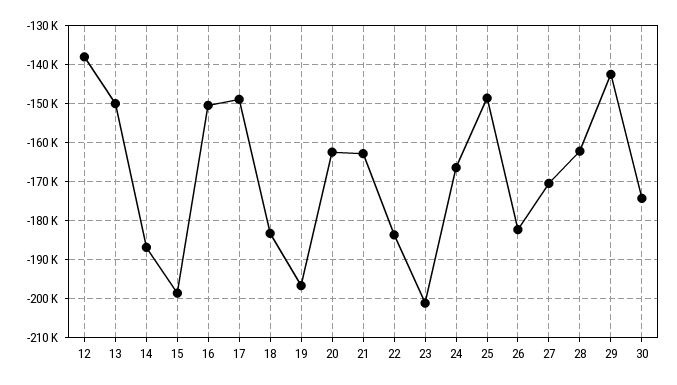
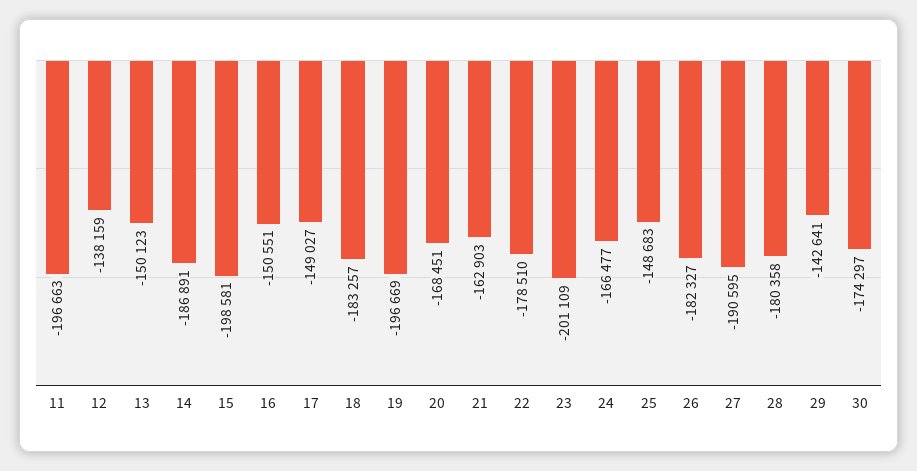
20: -162000 -> -168451
22: -184000 -> -178510
27: -170000 -> -190595
28: -162000 -> -180358
11: none -> -196663

